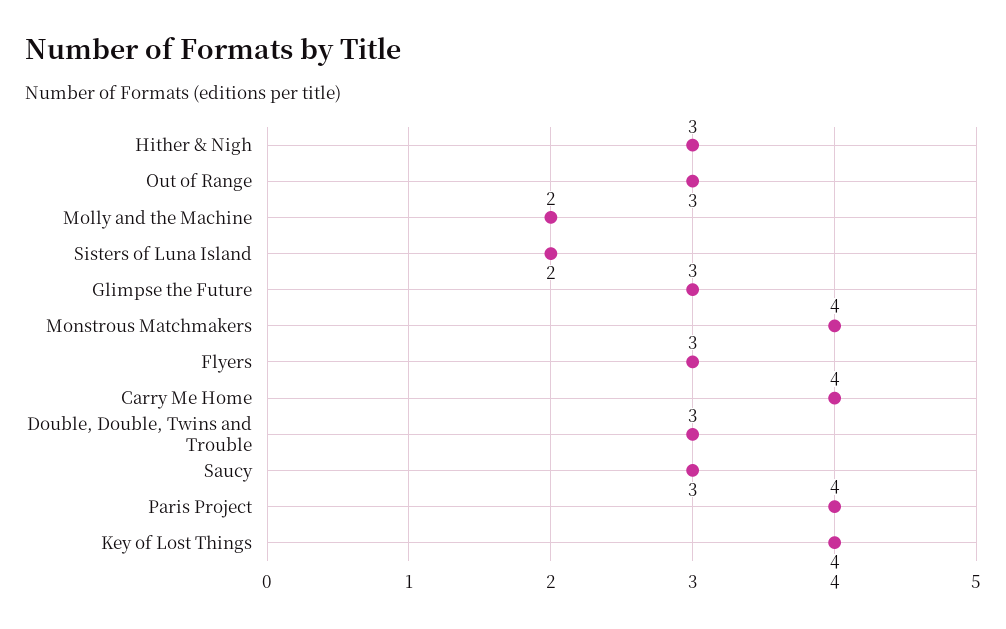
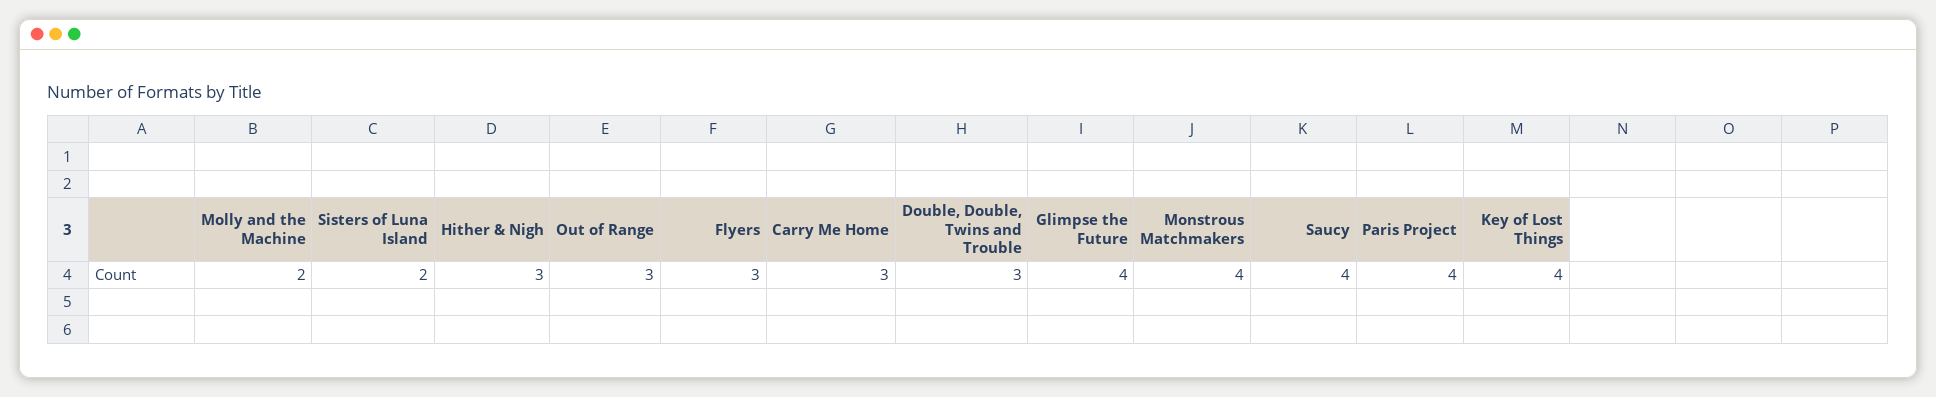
Glimpse the Future: 3 -> 4
Carry Me Home: 4 -> 3
Saucy: 3 -> 4

